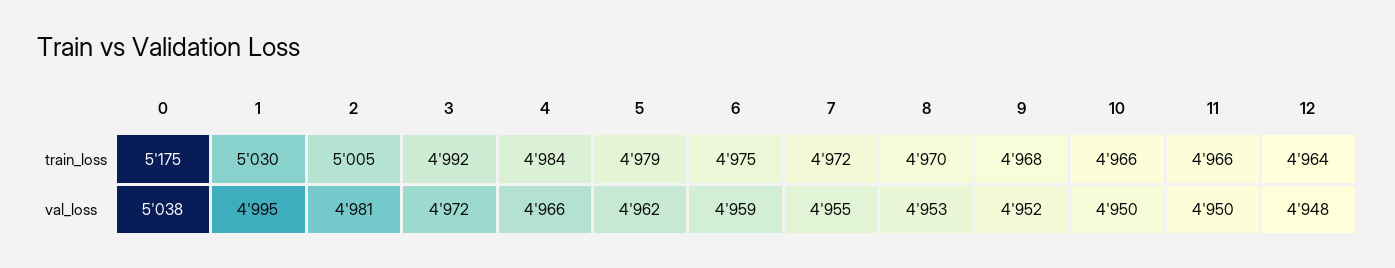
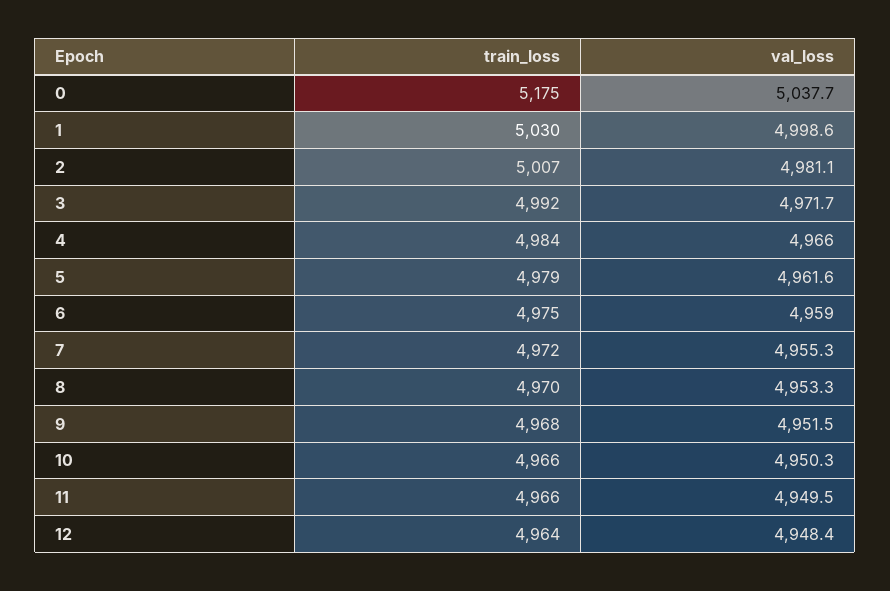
2, train_loss: 5005 -> 5007
1, val_loss: 4995 -> 4998.6

